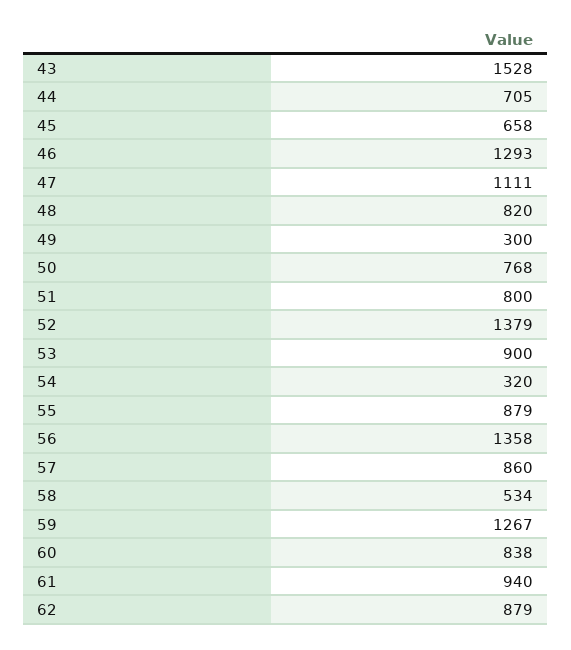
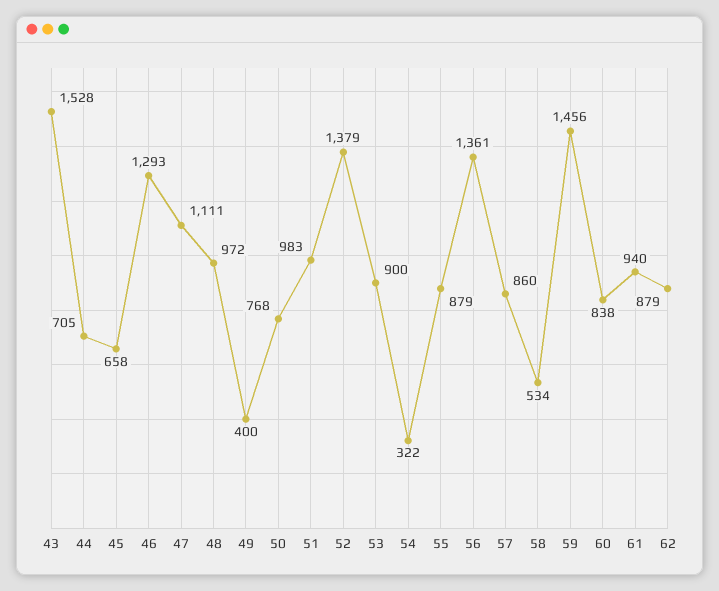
48: 820 -> 972
49: 300 -> 400
51: 800 -> 983
54: 320 -> 322
56: 1358 -> 1361
59: 1267 -> 1456

